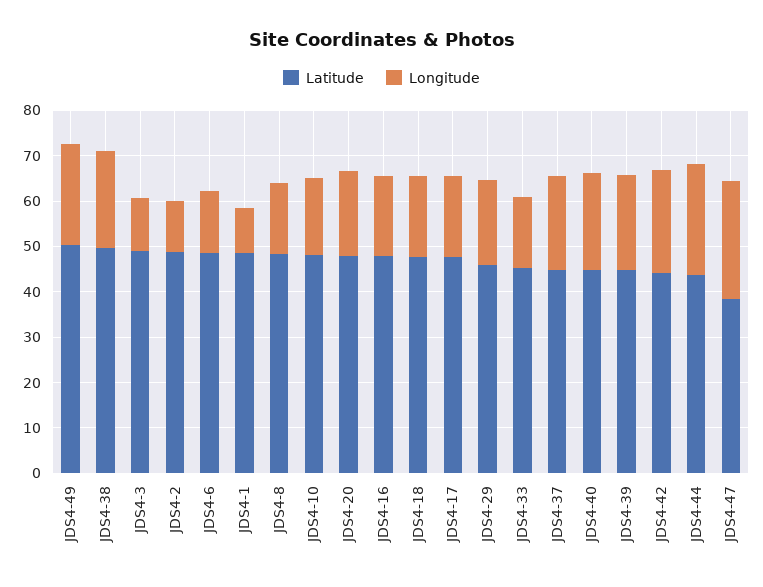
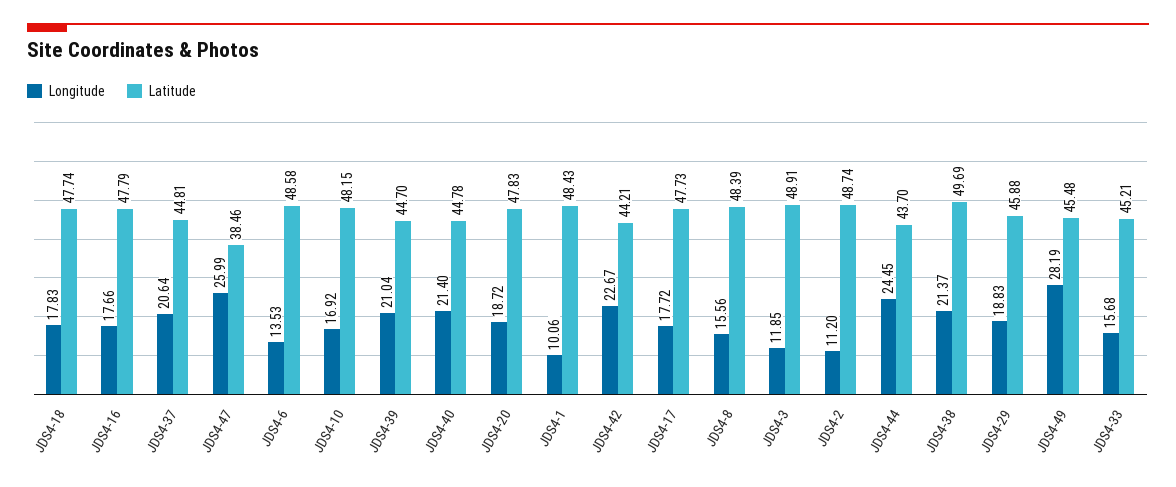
Latitude, JDS4-49: 50 -> 45.48
Longitude, JDS4-49: 22 -> 28.19

